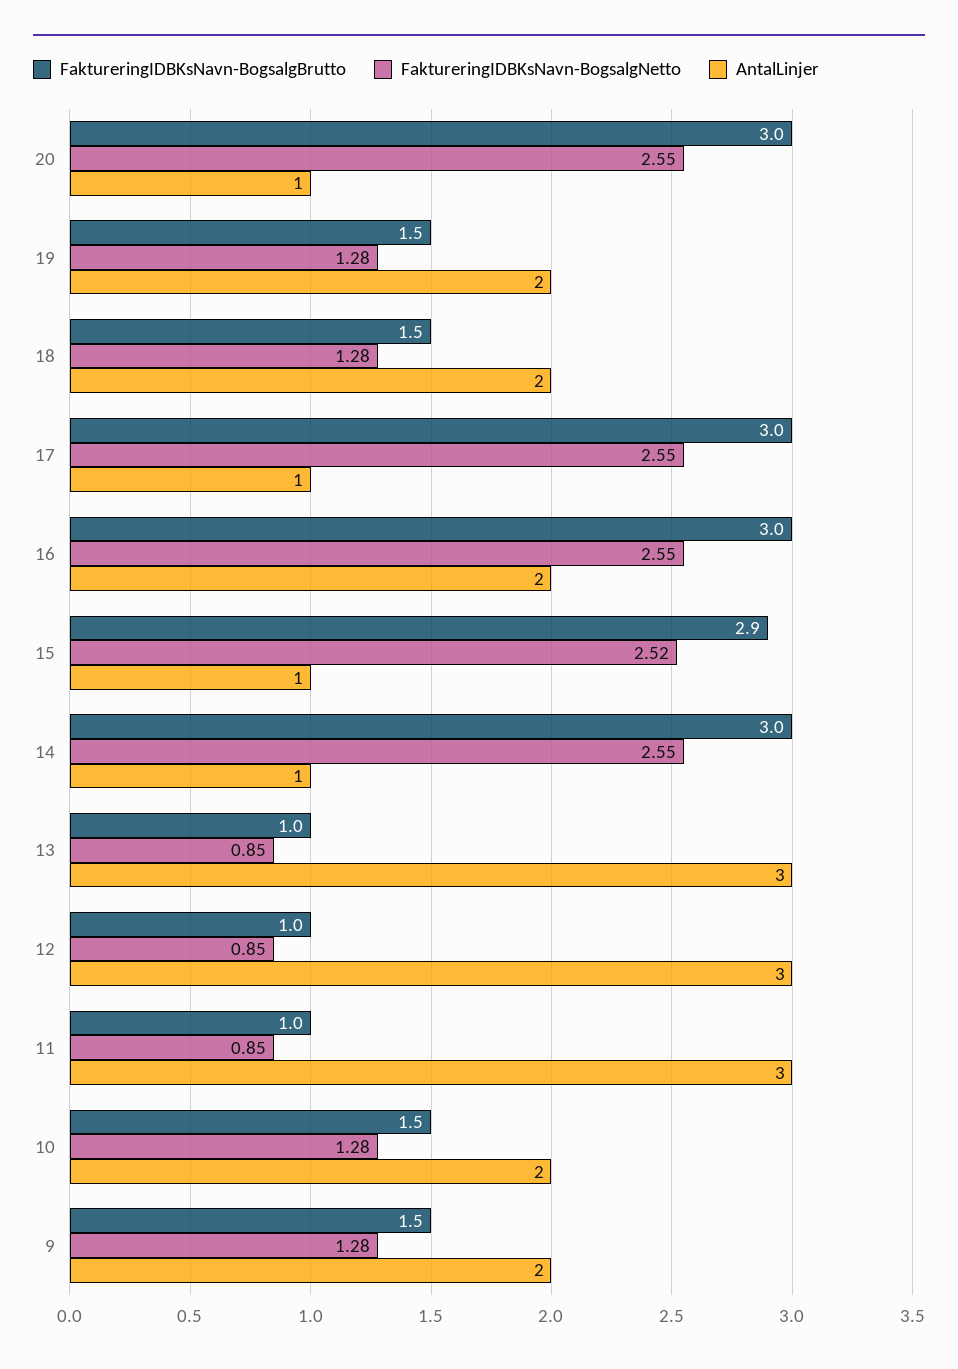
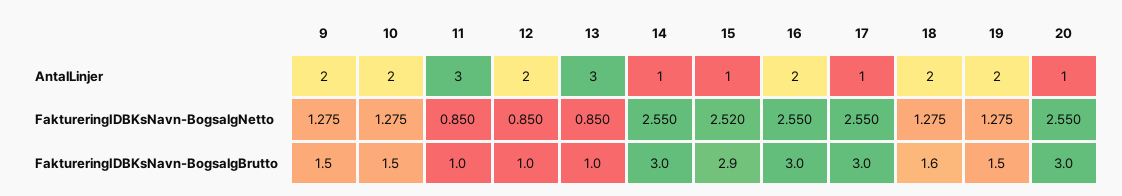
FaktureringIDBKsNavn-BogsalgBrutto, 18: 1.5 -> 1.6
AntalLinjer, 12: 3 -> 2

